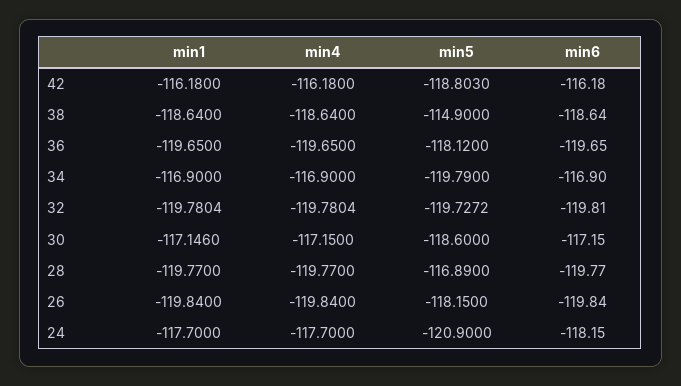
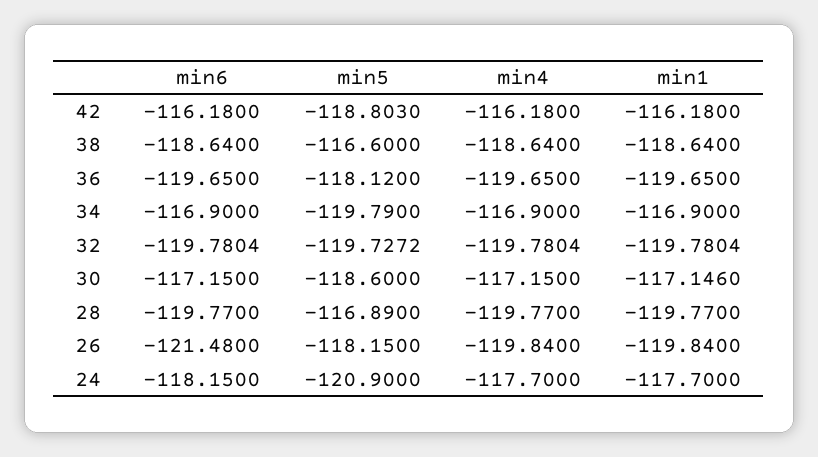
min5, 38: -114.9 -> -116.6
min6, 32: -119.81 -> -119.7804
min6, 26: -119.84 -> -121.48

